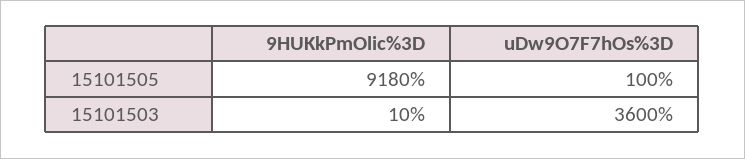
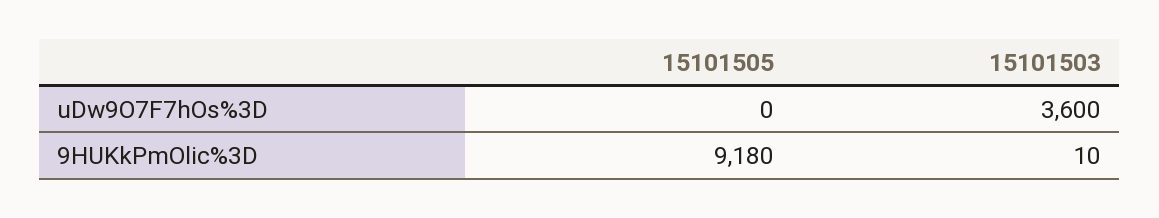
uDw9O7F7hOs%3D, 15101505: 100 -> 0

